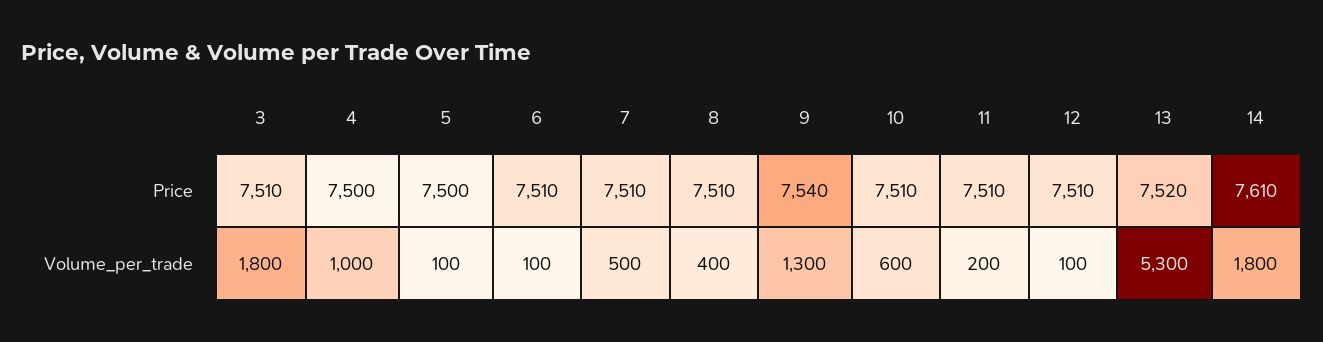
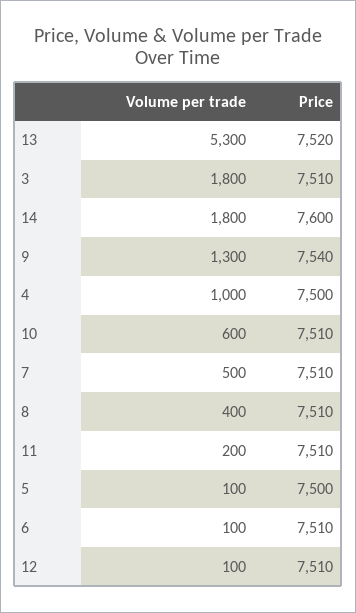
14, Price: 7610 -> 7600

